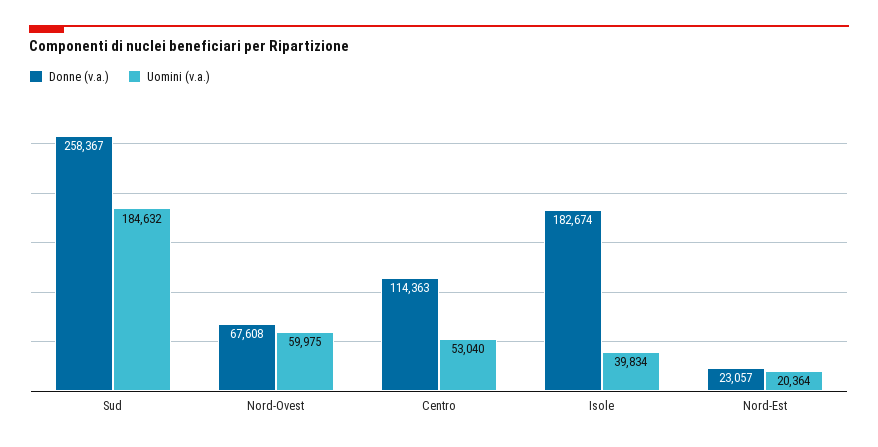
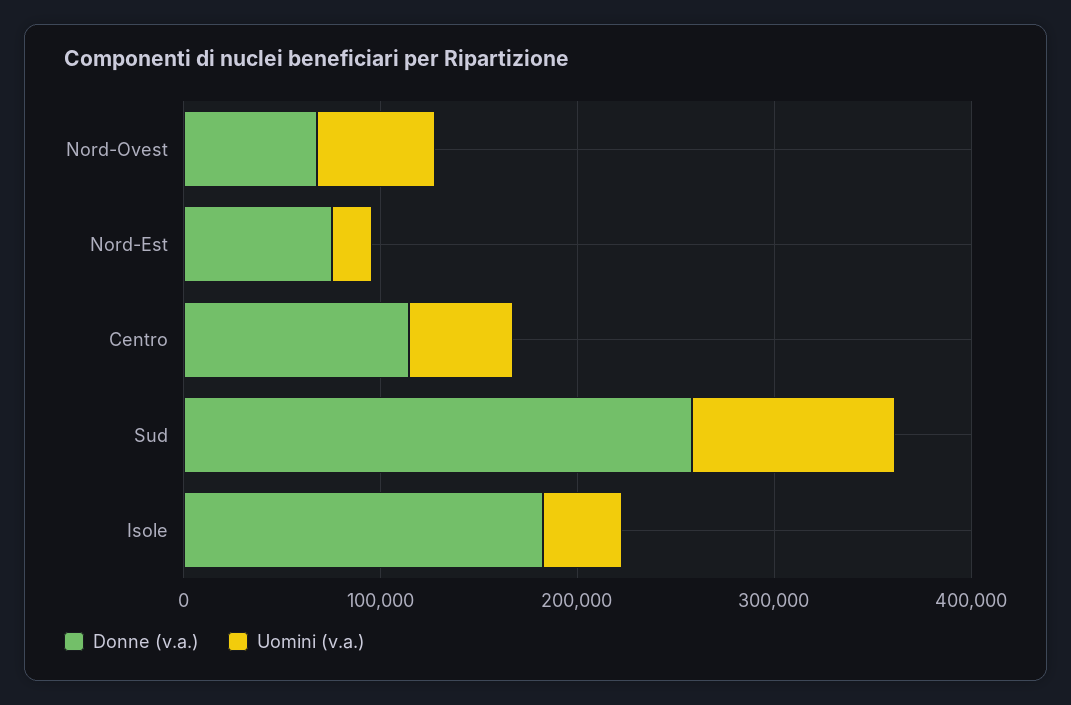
Uomini (v.a.), Sud: 184632 -> 100000
Donne (v.a.), Nord-Est: 23057 -> 80000

